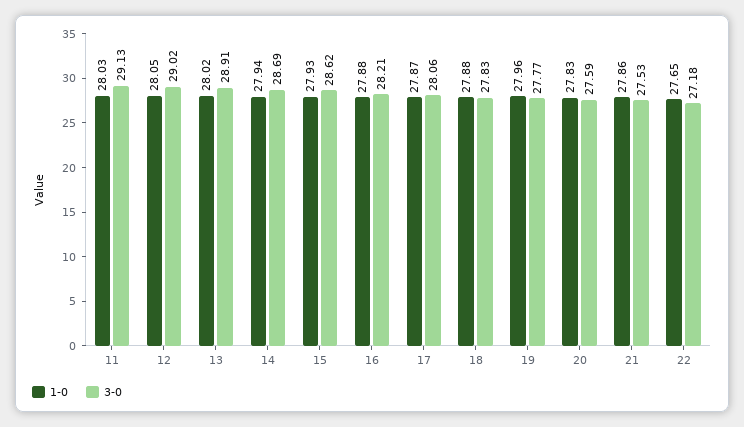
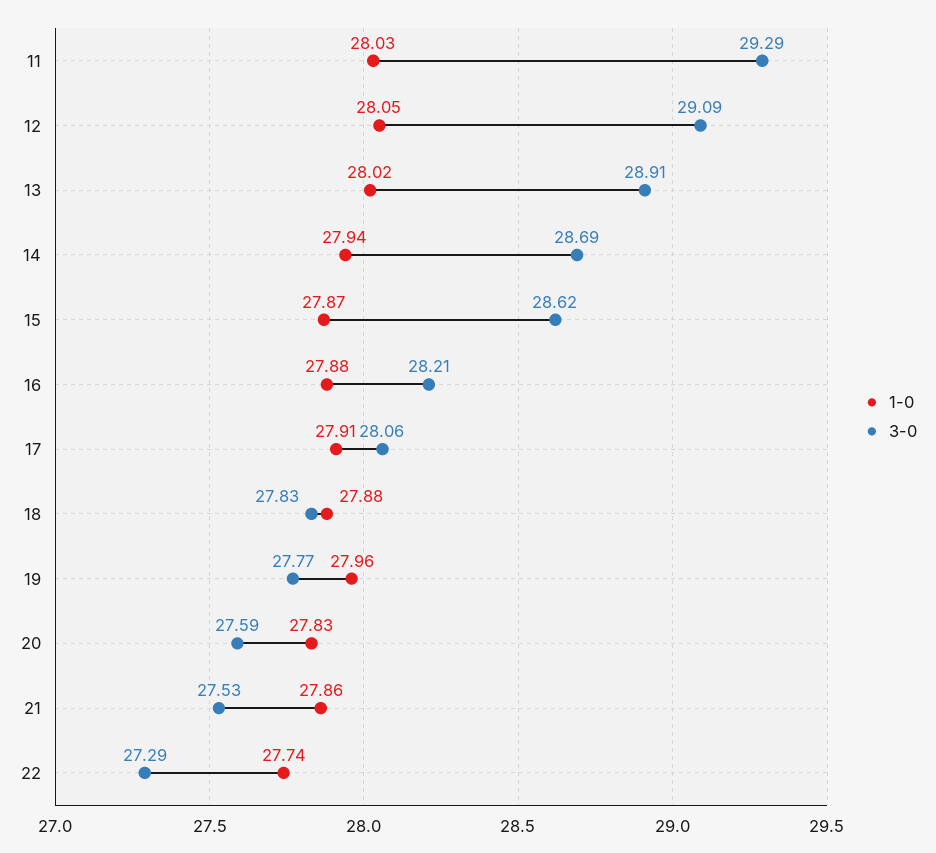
3-0, 11: 29.13 -> 29.29
3-0, 12: 29.02 -> 29.09
1-0, 15: 27.93 -> 27.87
1-0, 17: 27.87 -> 27.91
1-0, 22: 27.65 -> 27.74
3-0, 22: 27.18 -> 27.29

